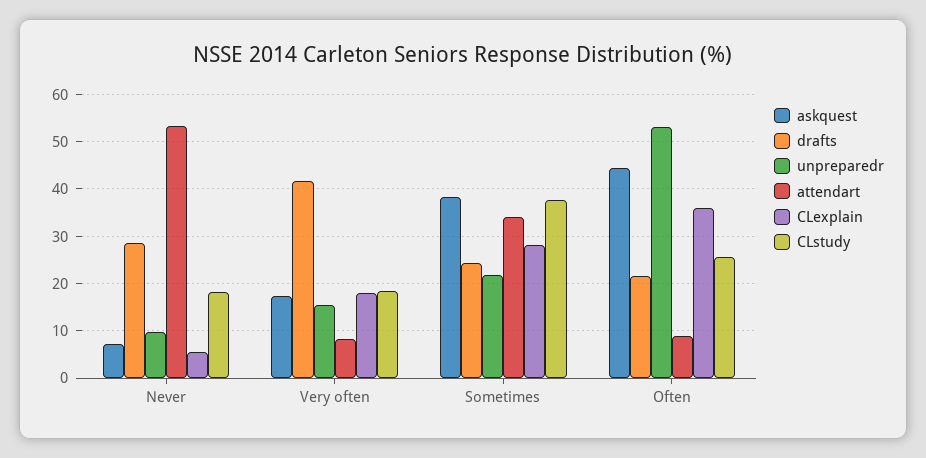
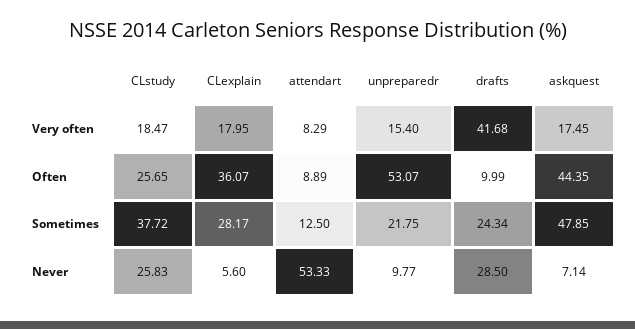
CLstudy, Never: 18 -> 25.83
askquest, Sometimes: 38 -> 47.85
attendart, Sometimes: 34 -> 12.5
drafts, Often: 22 -> 9.99

